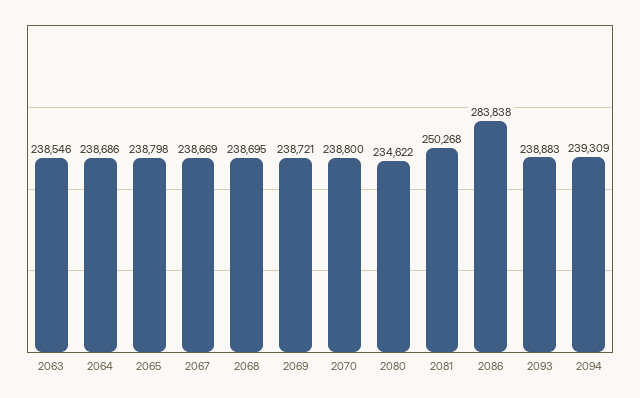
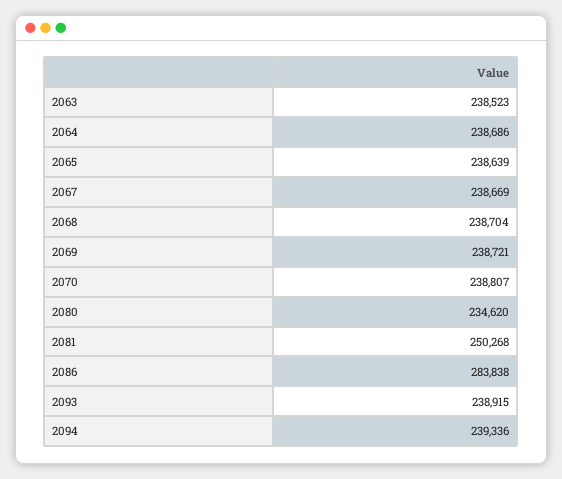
2063: 238546 -> 238523
2065: 238798 -> 238639
2068: 238695 -> 238704
2070: 238800 -> 238807
2080: 234622 -> 234620
2093: 238883 -> 238915
2094: 239309 -> 239336

